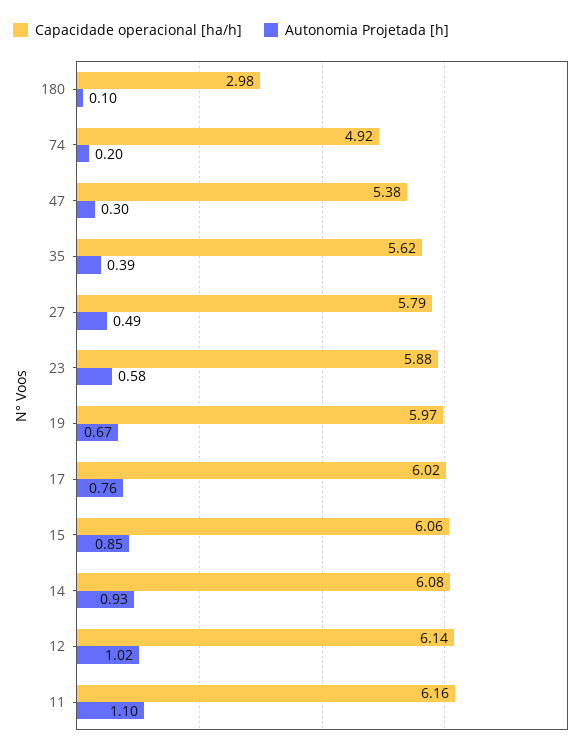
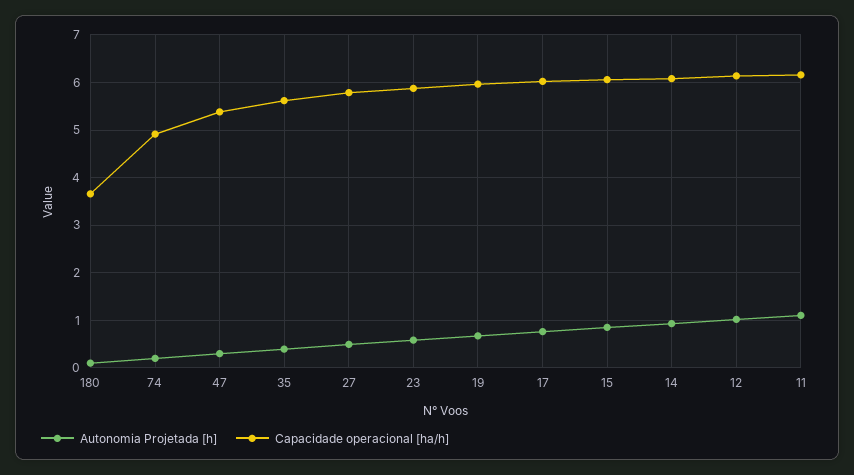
Capacidade operacional [ha/h], 180: 2.98 -> 3.6

